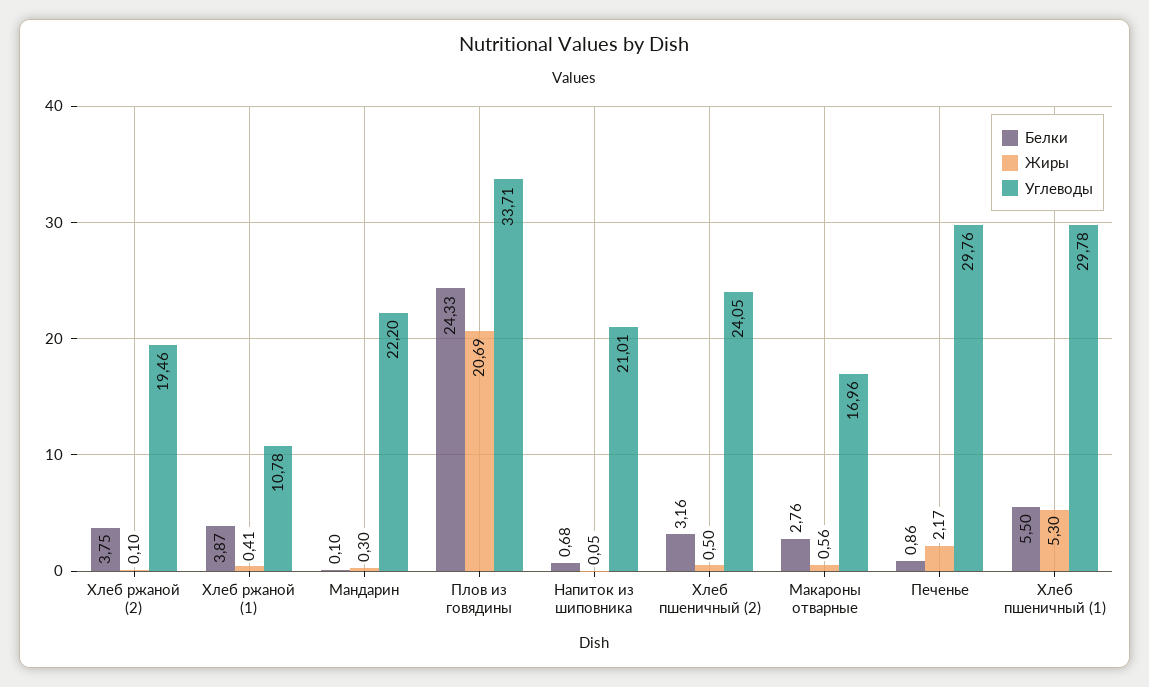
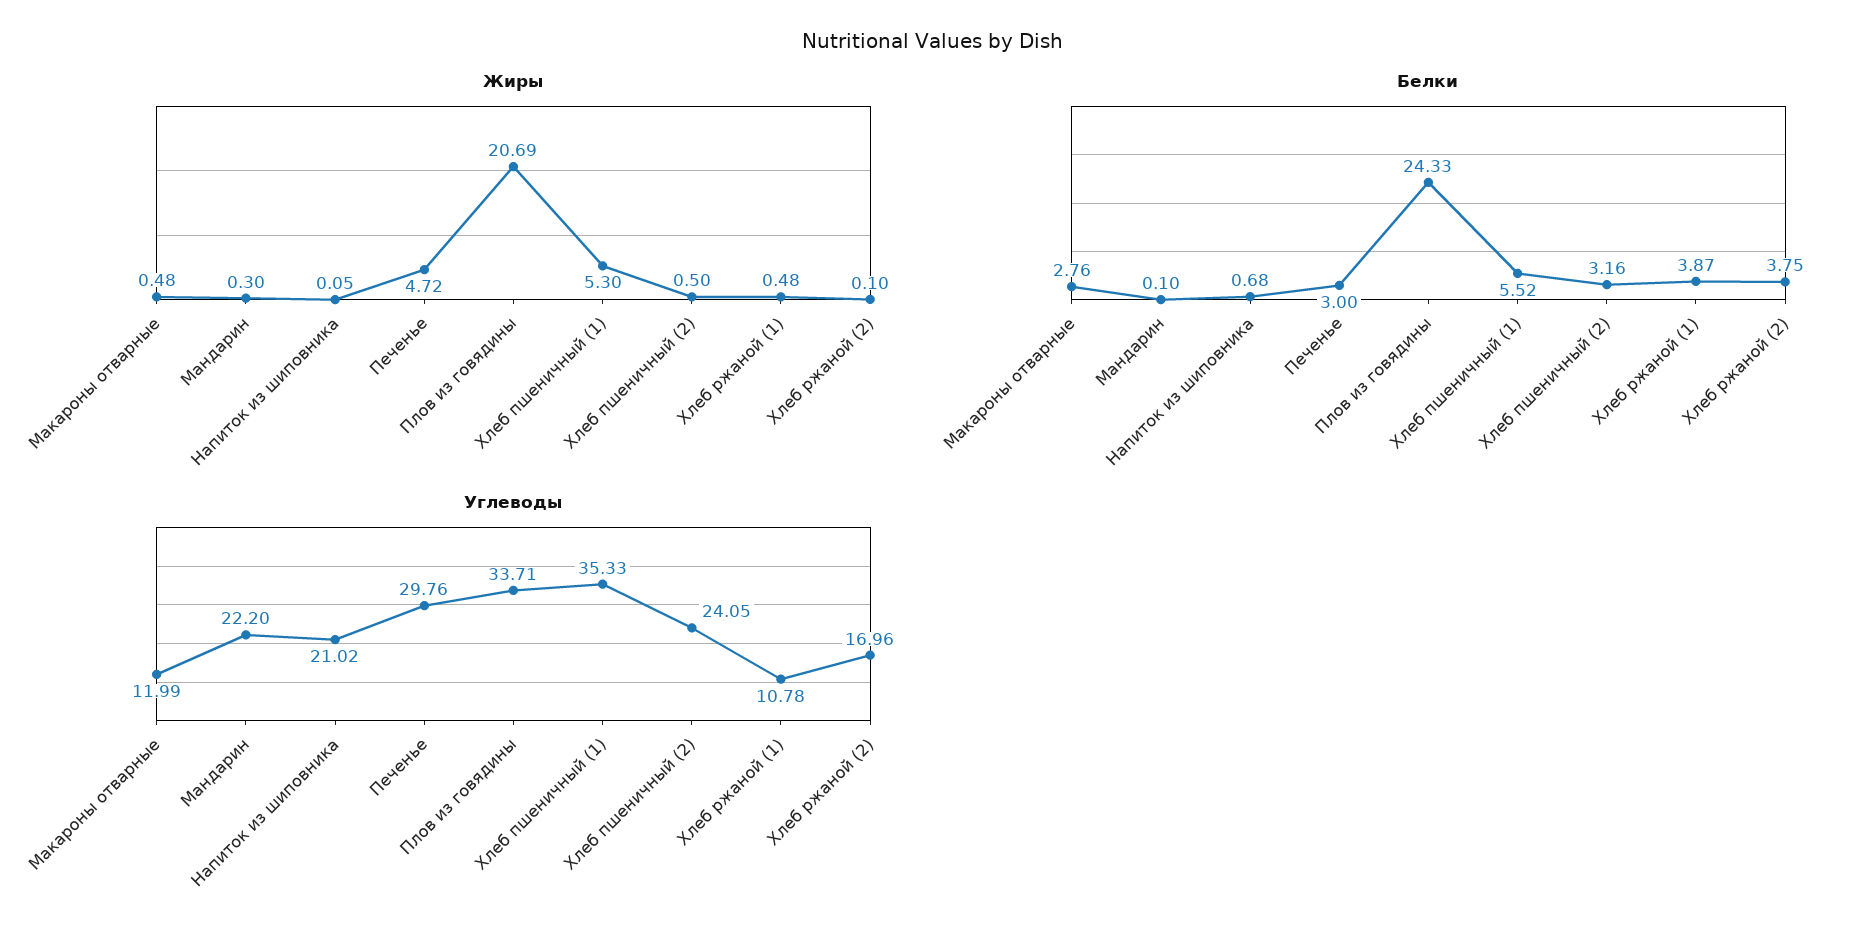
Углеводы, Хлеб ржаной (2): 19.46 -> 16.96
Жиры, Хлеб ржаной (1): 0.41 -> 0.48
Углеводы, Напиток из шиповника: 21.01 -> 21.02
Жиры, Макароны отварные: 0.56 -> 0.48
Углеводы, Макароны отварные: 16.96 -> 11.99
Белки, Печенье: 0.86 -> 3
Жиры, Печенье: 2.17 -> 4.72
Белки, Хлеб пшеничный (1): 5.5 -> 5.52
Углеводы, Хлеб пшеничный (1): 29.78 -> 35.33

